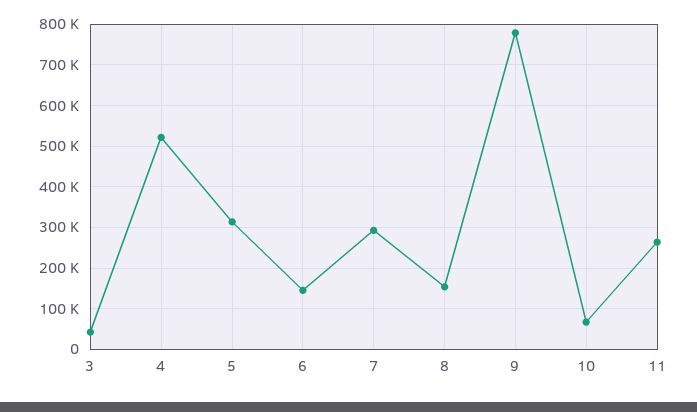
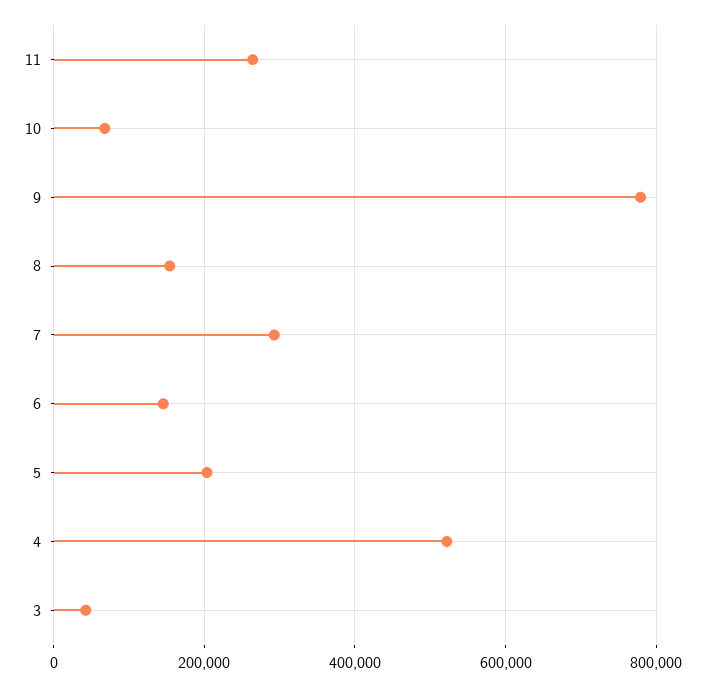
5: 320000 -> 200000

